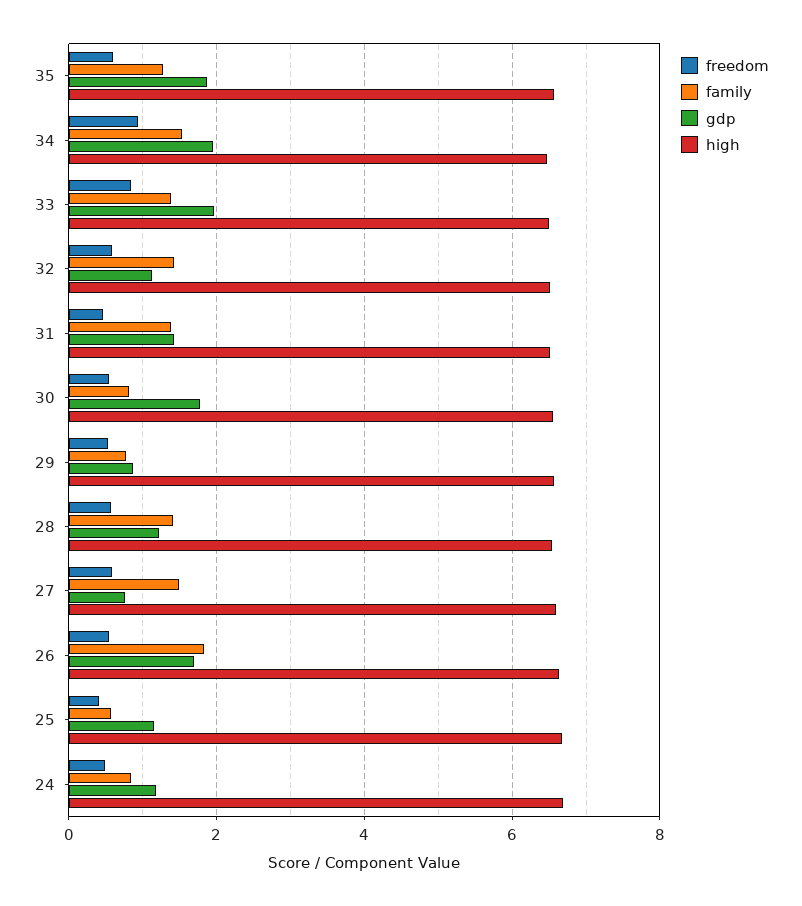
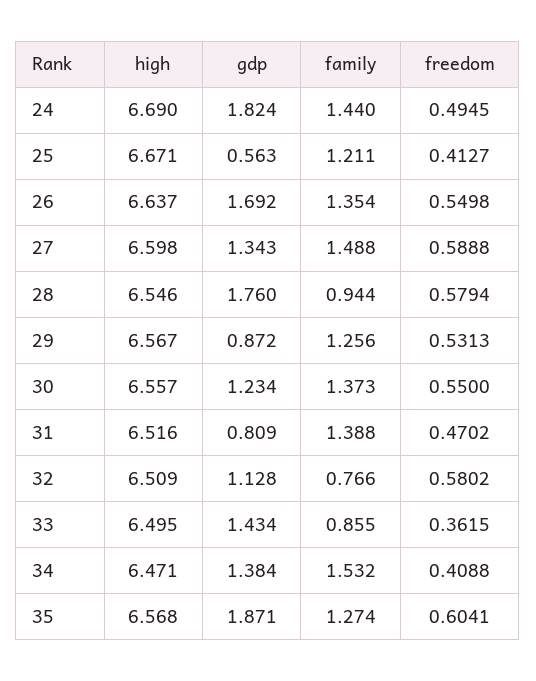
freedom, 34: 1 -> 0.4088
gdp, 34: 2 -> 1.384
freedom, 33: 0.8 -> 0.3615
family, 33: 1.4 -> 0.855
gdp, 33: 2 -> 1.434
family, 32: 1.4 -> 0.766
gdp, 31: 1.4 -> 0.809
family, 30: 0.8 -> 1.373
gdp, 30: 1.8 -> 1.234
family, 29: 0.8 -> 1.256
family, 28: 1.4 -> 0.944
gdp, 28: 1.2 -> 1.76
gdp, 27: 0.8 -> 1.343
family, 26: 1.8 -> 1.354
family, 25: 0.6 -> 1.211
gdp, 25: 1.2 -> 0.563
family, 24: 0.8 -> 1.44
gdp, 24: 1.2 -> 1.824

